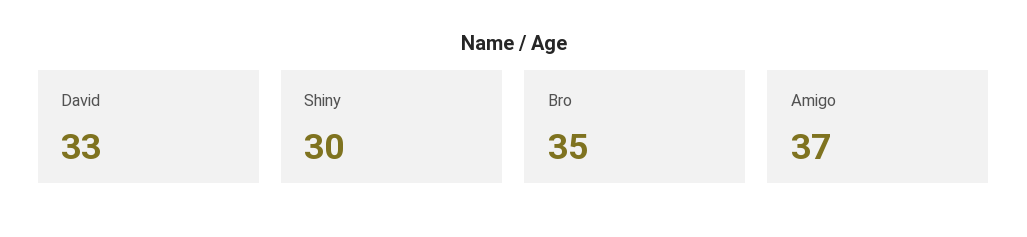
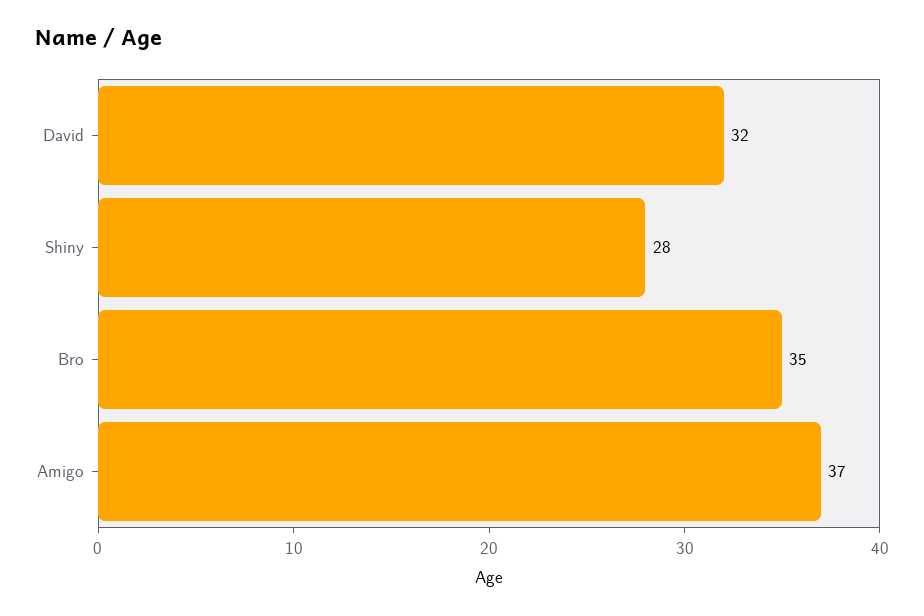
David: 33 -> 32
Shiny: 30 -> 28

